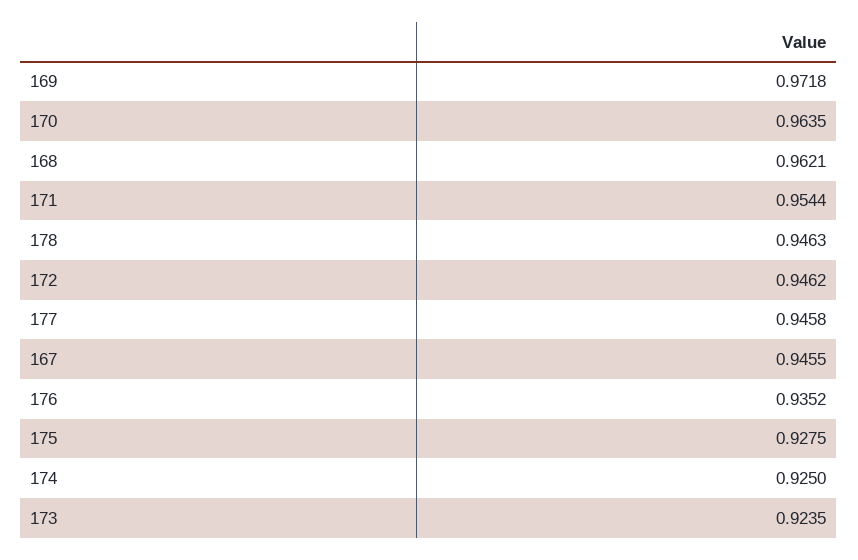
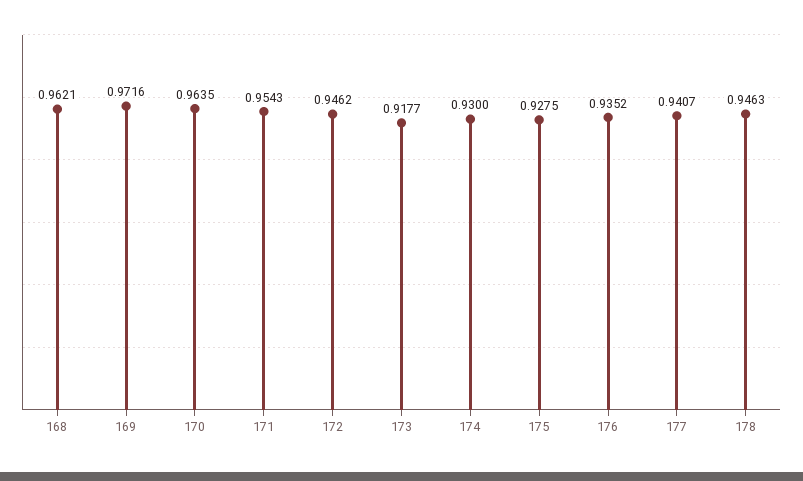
169: 0.9718 -> 0.9716
171: 0.9544 -> 0.9543
177: 0.9458 -> 0.9407
167: 0.9455 -> none
174: 0.925 -> 0.93
173: 0.9235 -> 0.9177

